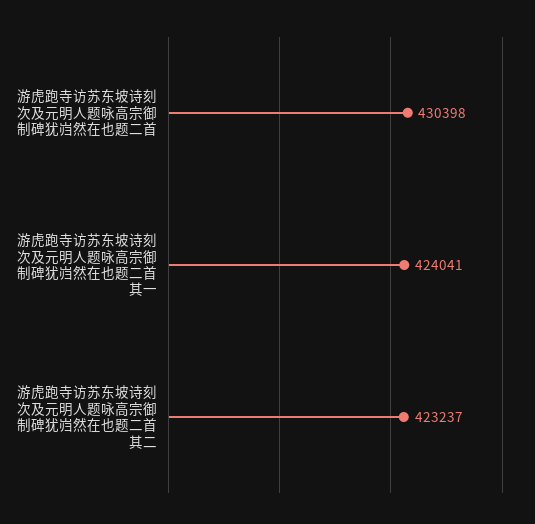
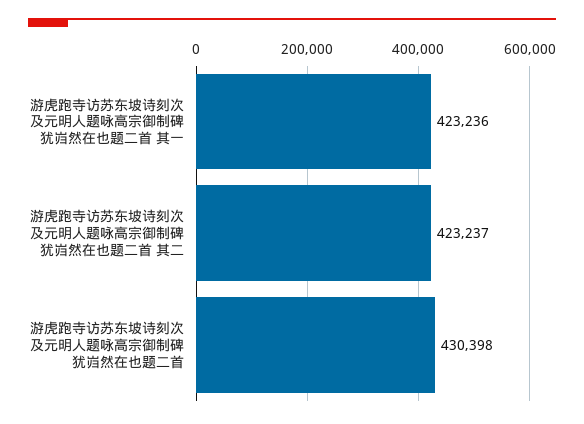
游虎跑寺访苏东坡诗刻次及元明人题咏高宗御制碑犹岿然在也题二首 其一: 424041 -> 423236

